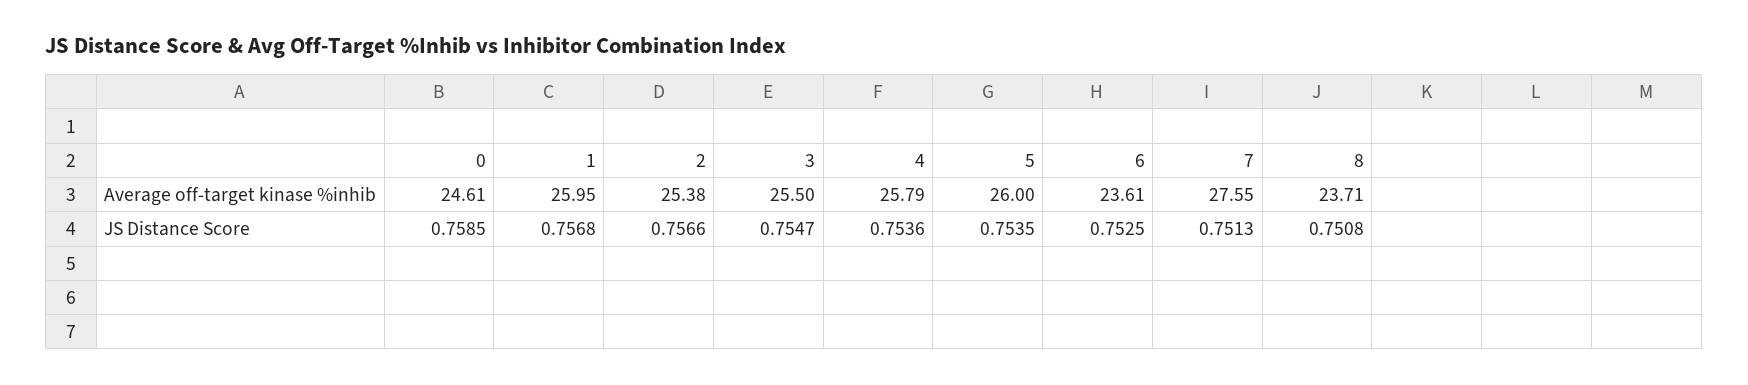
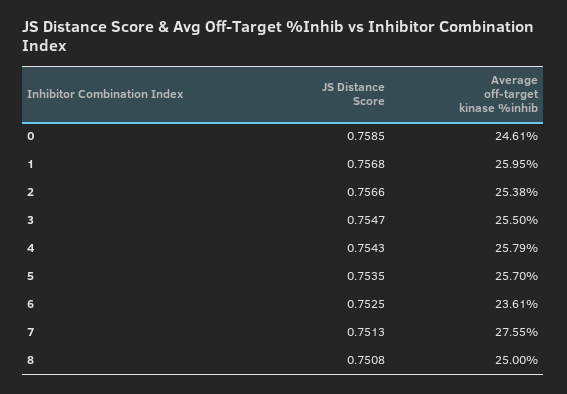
5, Average off-target kinase %inhib: 26 -> 25.7
8, Average off-target kinase %inhib: 23.71 -> 25
4, JS Distance Score: 0.7536 -> 0.7543

